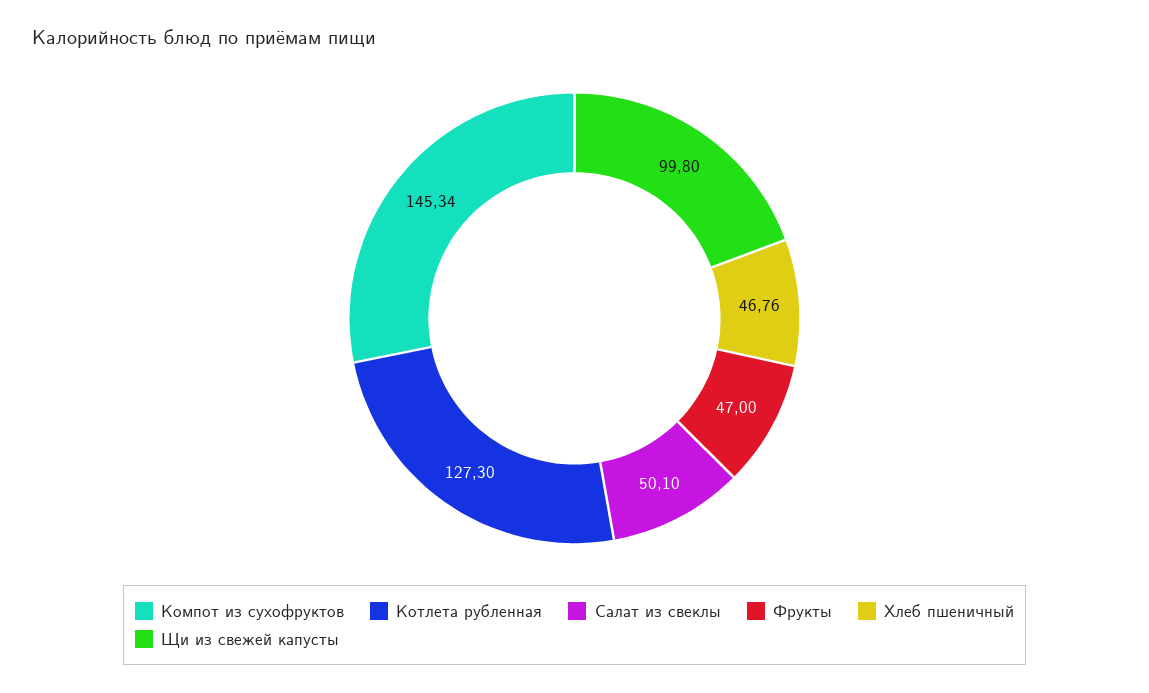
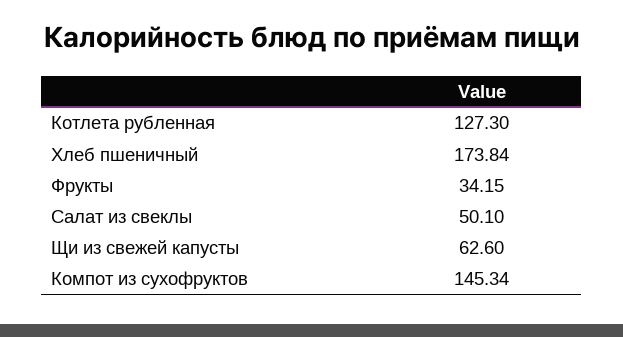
Фрукты: 47 -> 34.15
Хлеб пшеничный: 46.76 -> 173.84
Щи из свежей капусты: 99.8 -> 62.6

